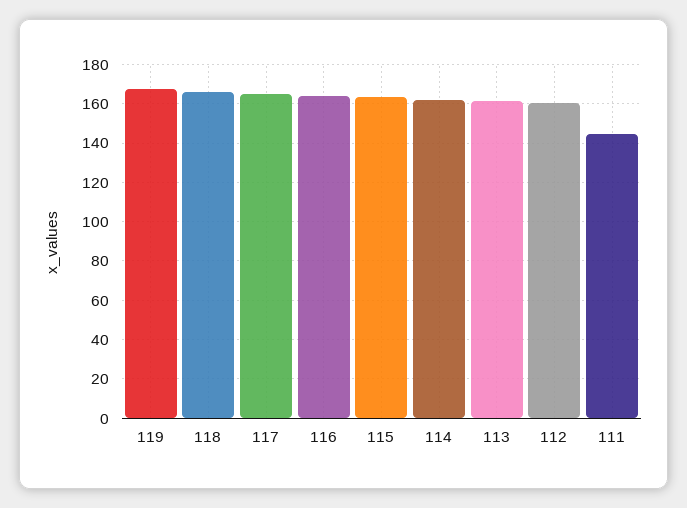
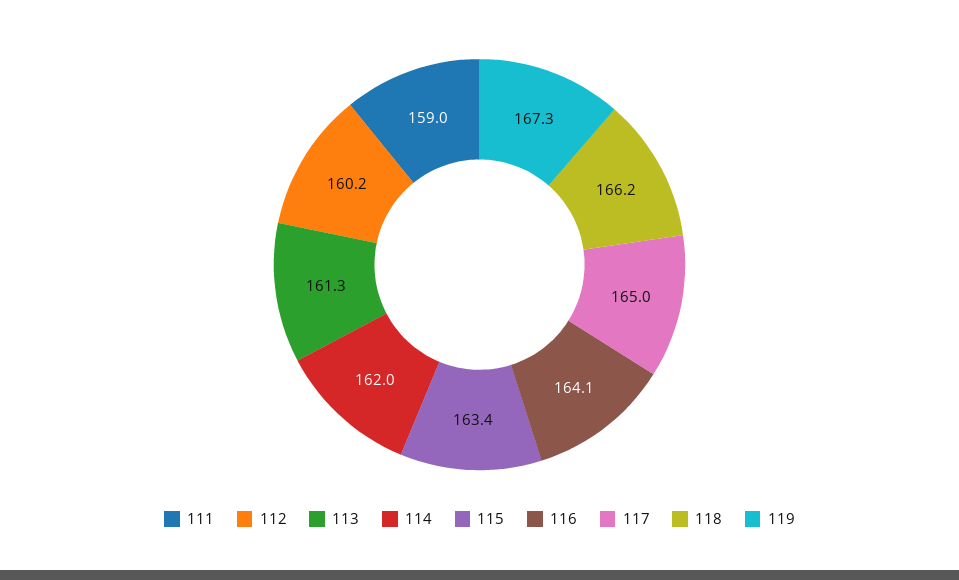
111: 145 -> 159

